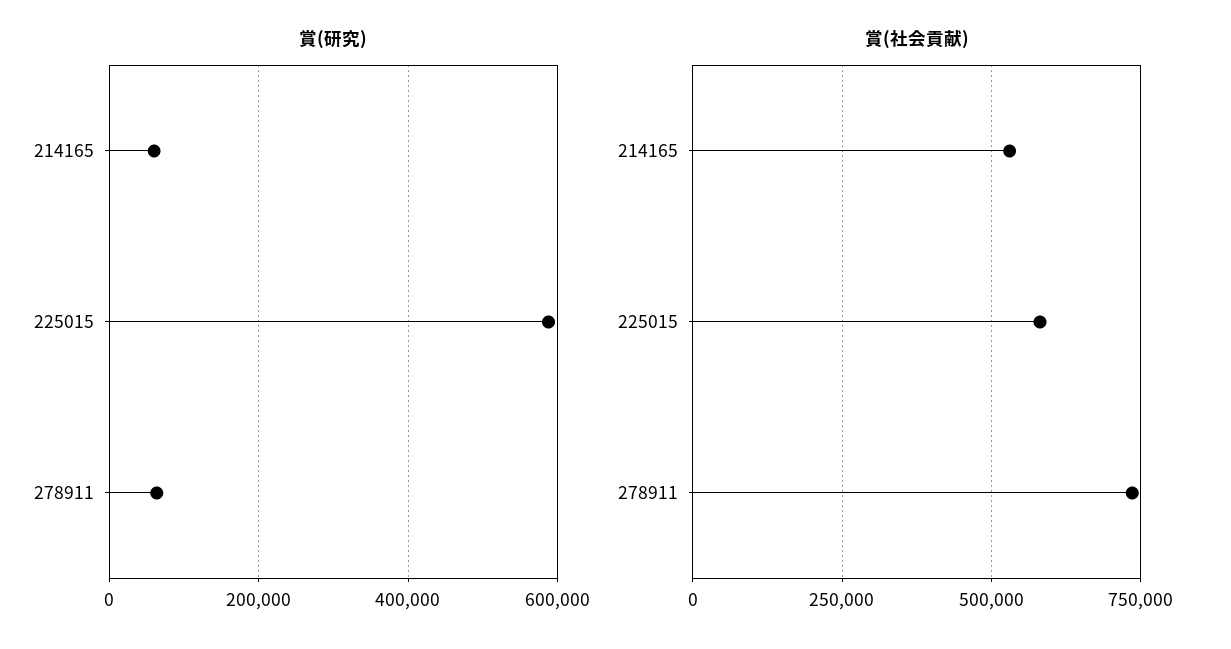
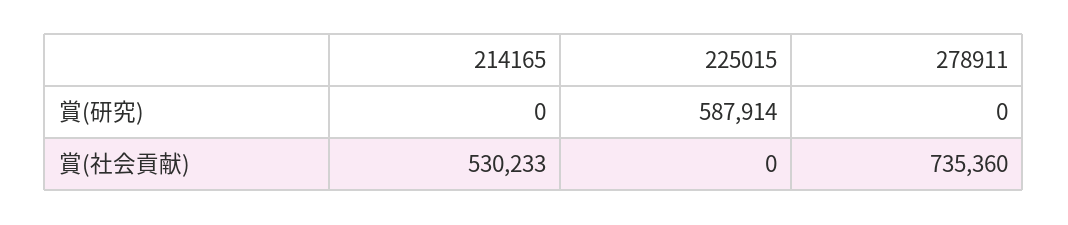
賞(研究), 214165: 60000 -> 0
賞(研究), 278911: 60000 -> 0
賞(社会貢献), 225015: 575000 -> 0

